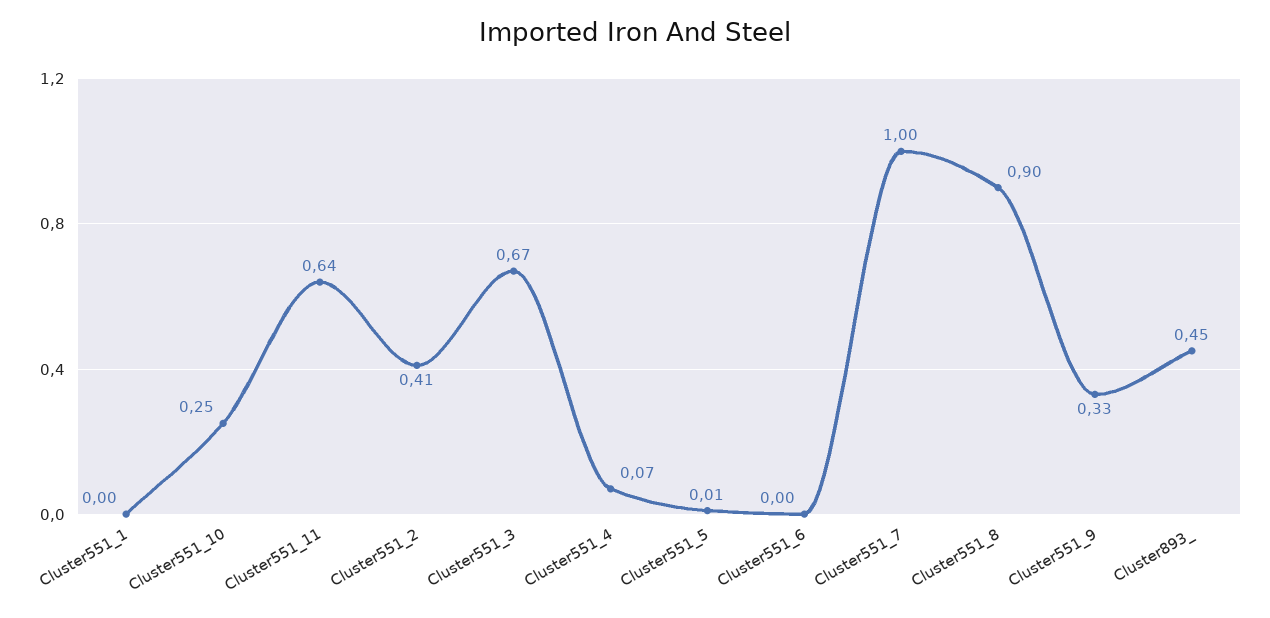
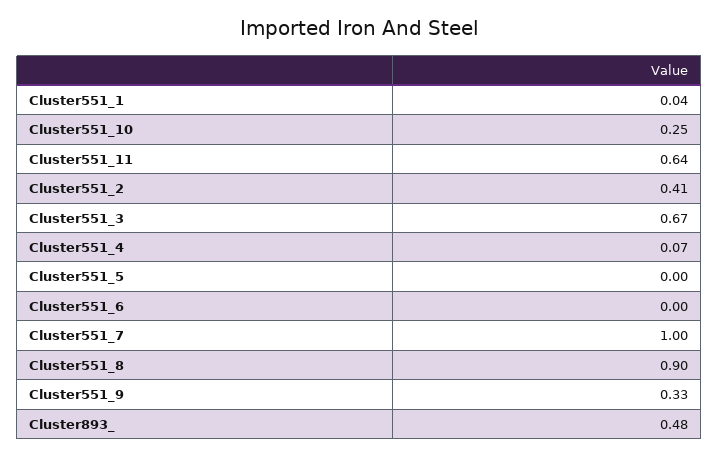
Cluster551_1: 0 -> 0.04
Cluster551_5: 0.01 -> 0
Cluster893_: 0.45 -> 0.48

